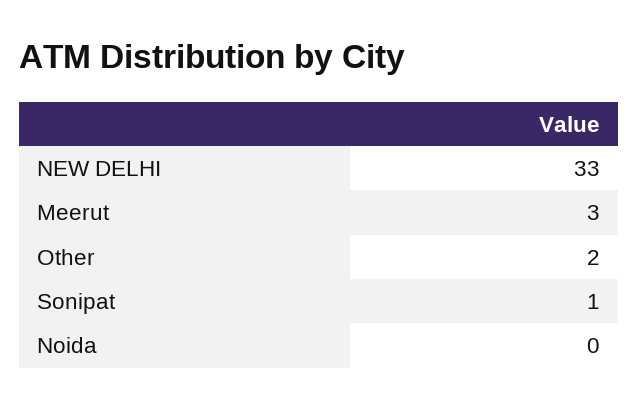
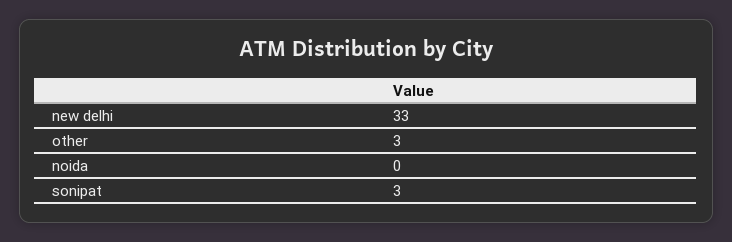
Meerut: 3 -> none
Other: 2 -> 3
Sonipat: 1 -> 3

